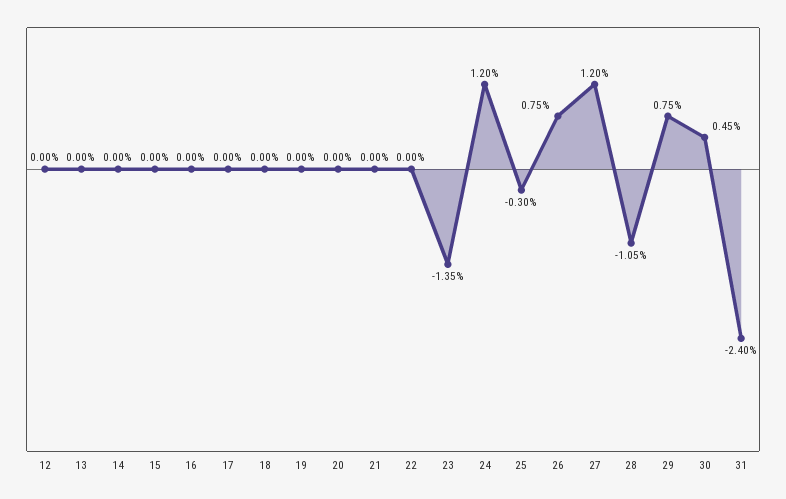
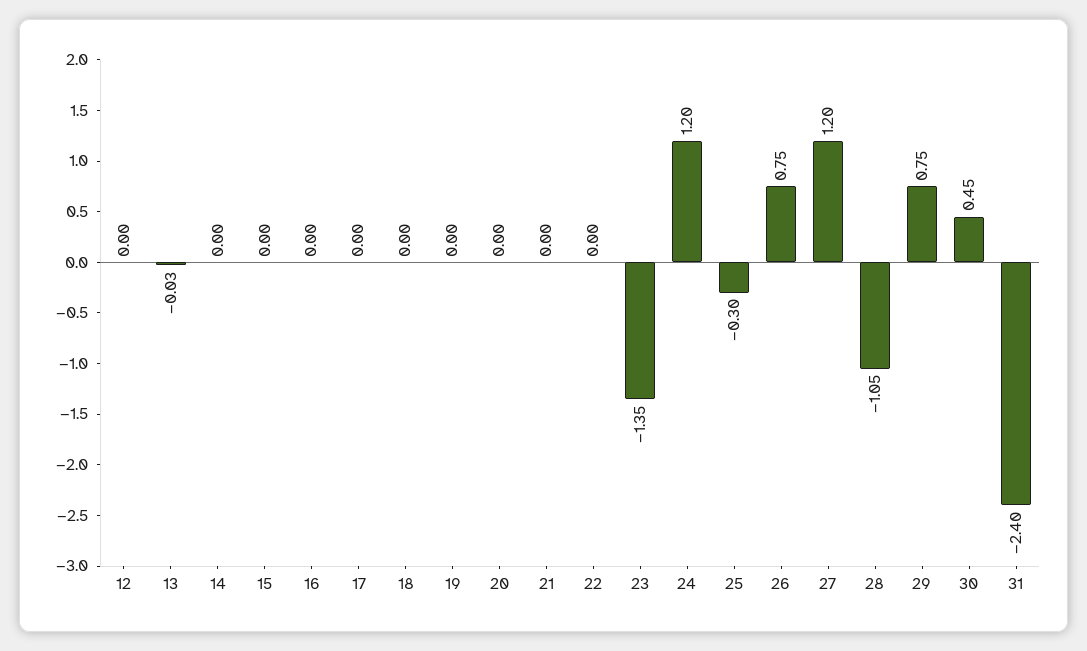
13: 0 -> -0.03

